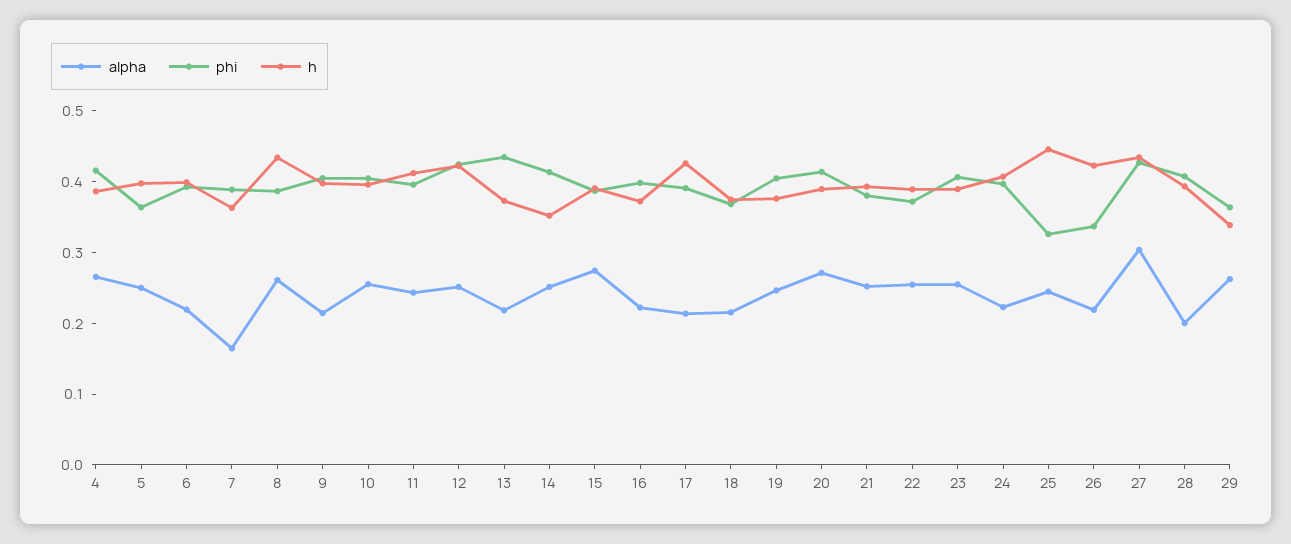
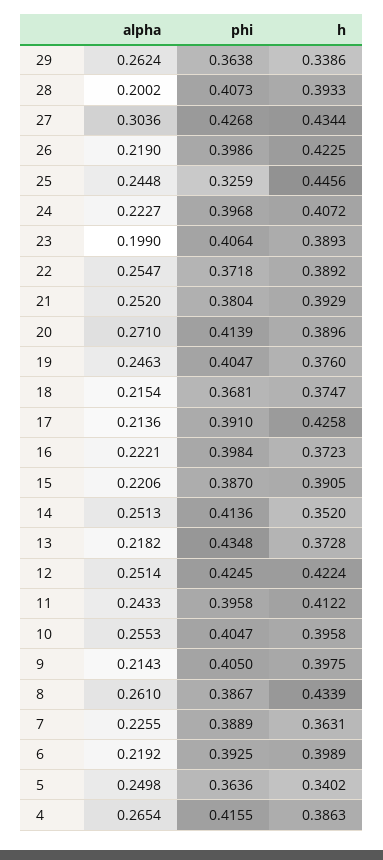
h, 5: 0.4 -> 0.3402
alpha, 7: 0.16 -> 0.2255
alpha, 15: 0.28 -> 0.2206
alpha, 23: 0.26 -> 0.199
phi, 26: 0.34 -> 0.3986

